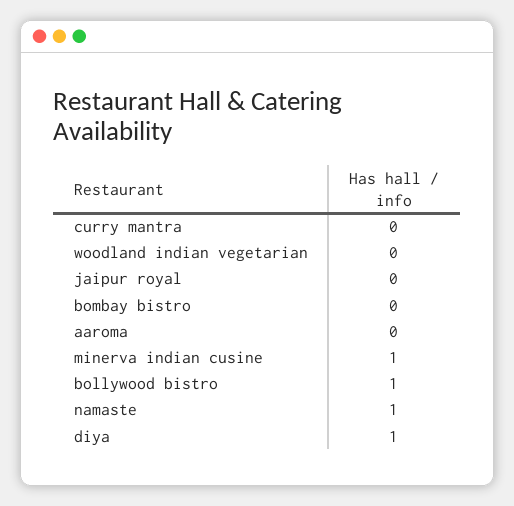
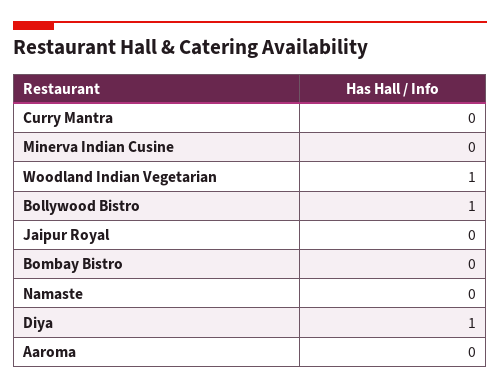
woodland indian vegetarian: 0 -> 1
minerva indian cusine: 1 -> 0
namaste: 1 -> 0

